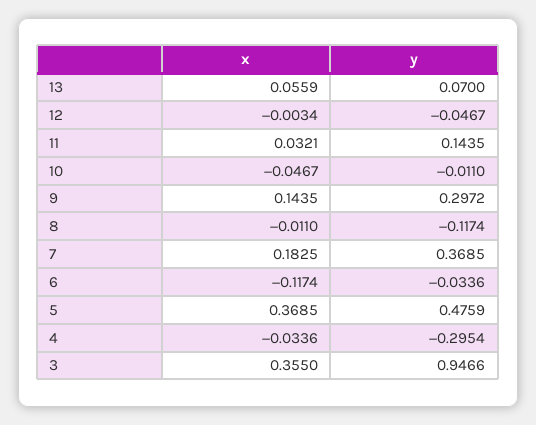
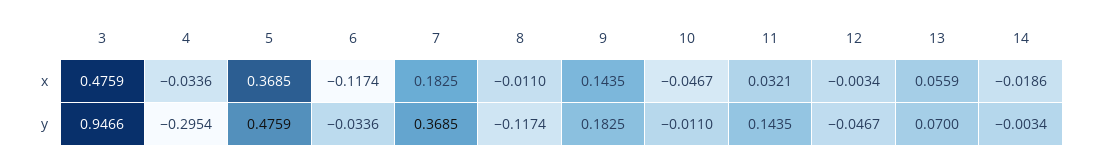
y, 9: 0.2972 -> 0.1825
x, 3: 0.355 -> 0.4759
x, 14: none -> -0.0186
y, 14: none -> -0.0034

